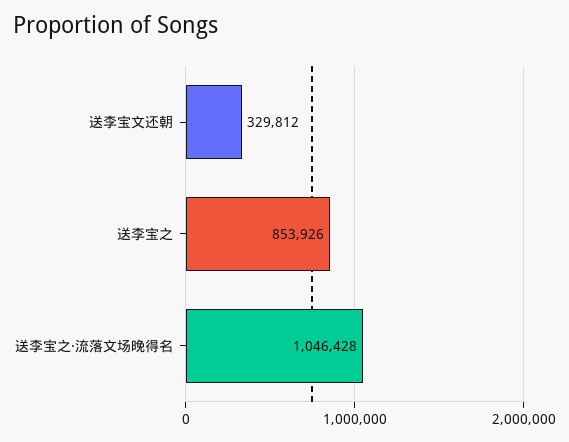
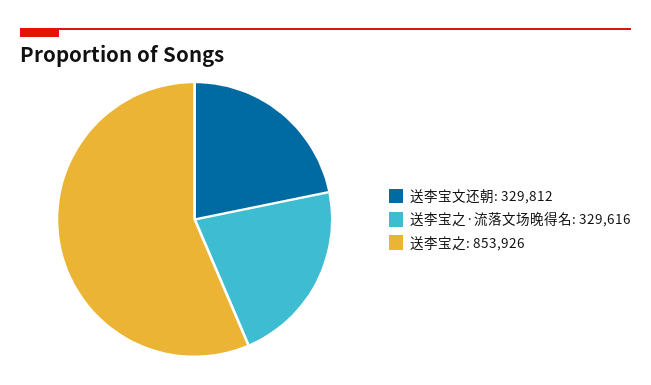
送李宝之·流落文场晚得名: 1046428 -> 329616

